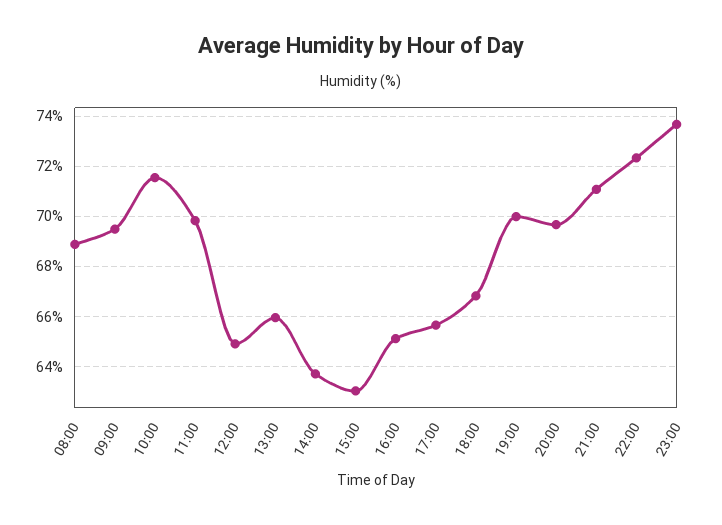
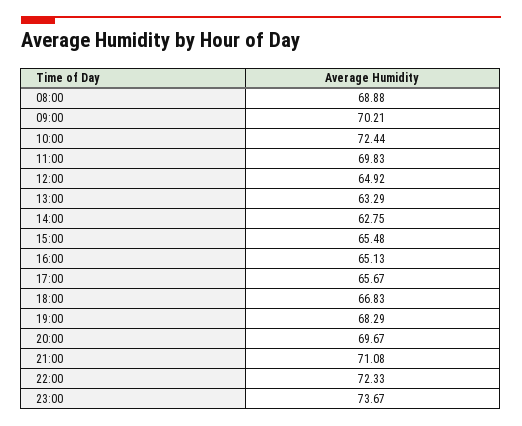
09:00: 69.5 -> 70.21
10:00: 71.5 -> 72.44
13:00: 66 -> 63.29
14:00: 63.75 -> 62.75
15:00: 63 -> 65.48
19:00: 70 -> 68.29

